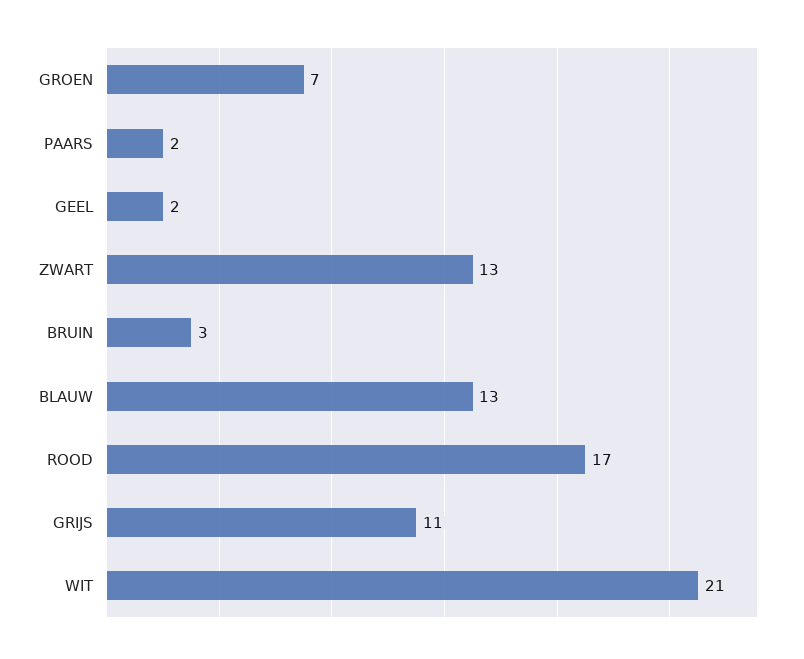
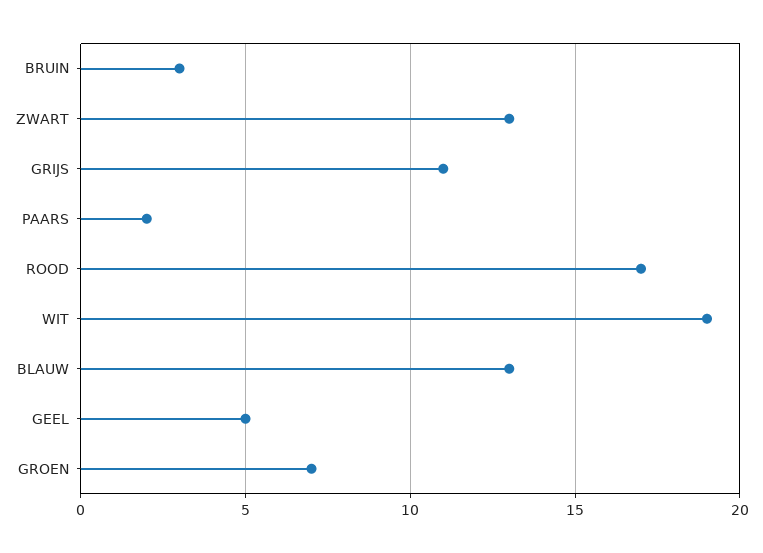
GEEL: 2 -> 5
WIT: 21 -> 19

